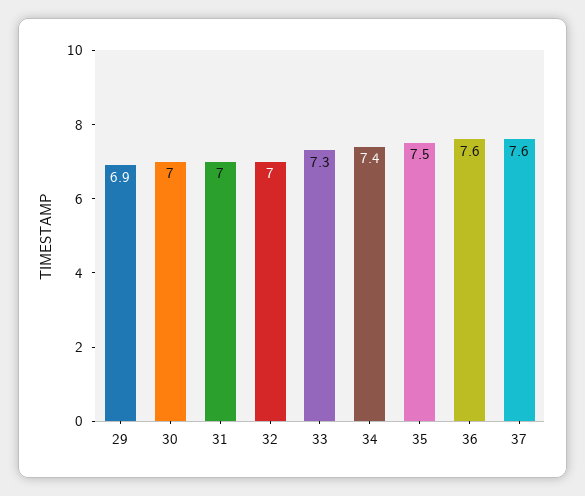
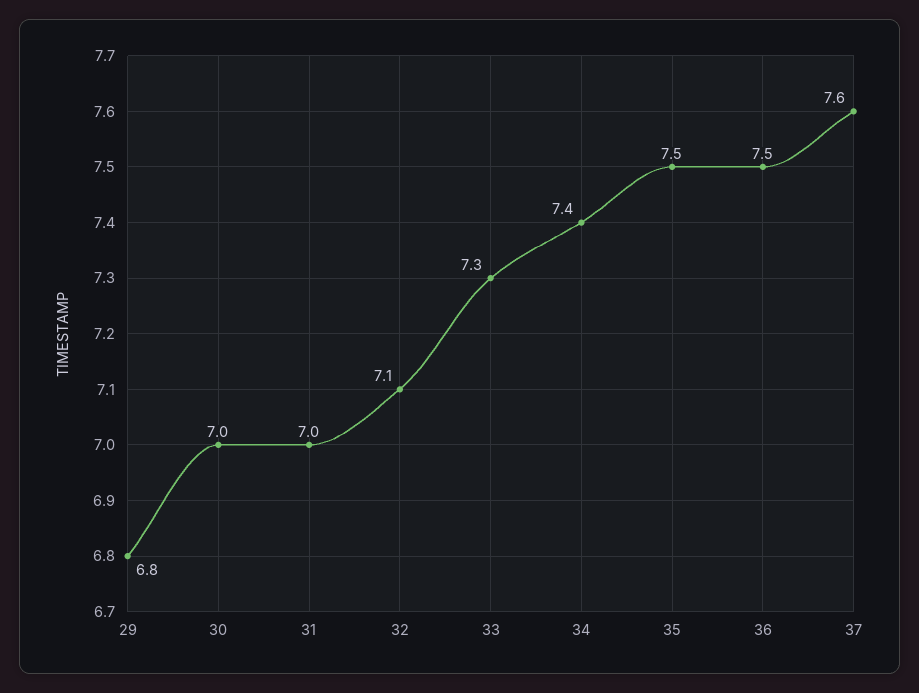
29: 6.9 -> 6.8
32: 7 -> 7.1
36: 7.6 -> 7.5

